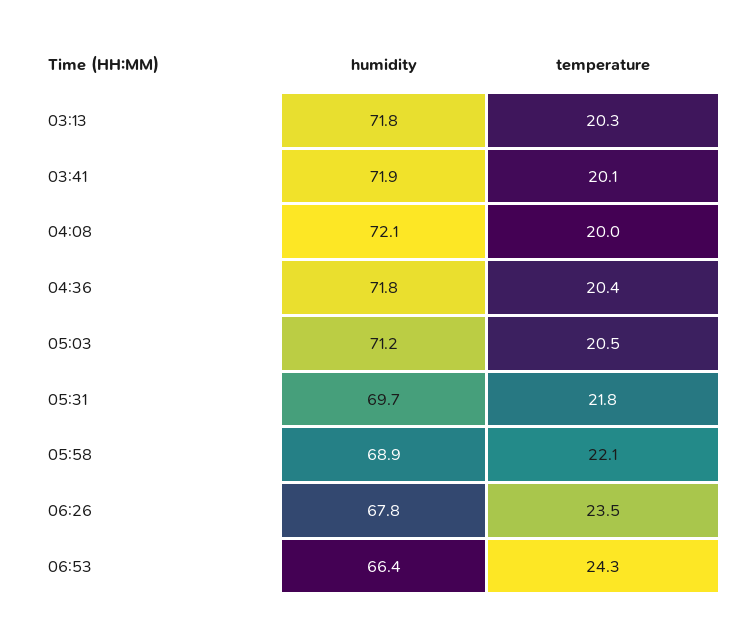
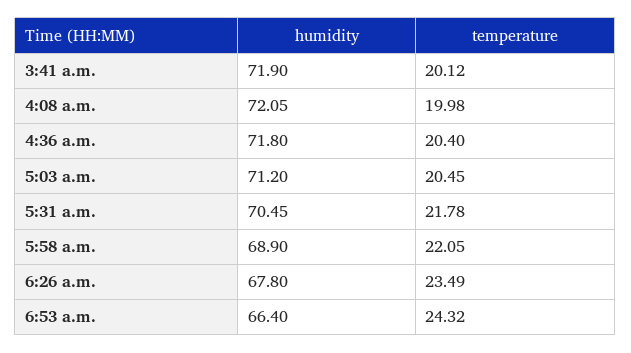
humidity, 03:13: 71.8 -> none
temperature, 03:13: 20.3 -> none
humidity, 05:31: 69.7 -> 70.45

